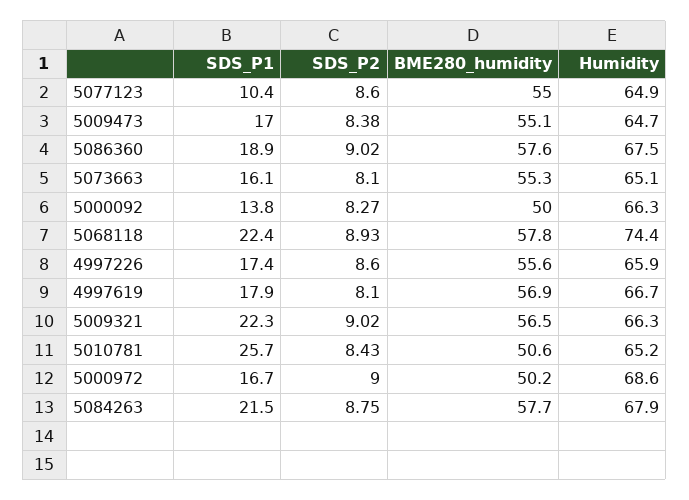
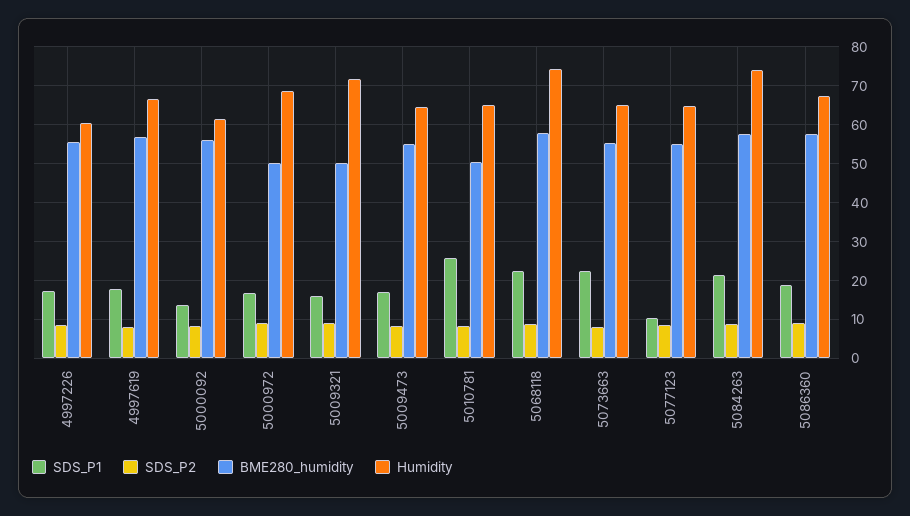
SDS_P1, 5073663: 16.1 -> 22
BME280_humidity, 5000092: 50 -> 56
Humidity, 5000092: 66.3 -> 62
Humidity, 4997226: 65.9 -> 60
SDS_P1, 5009321: 22.3 -> 16
BME280_humidity, 5009321: 56.5 -> 50
Humidity, 5009321: 66.3 -> 72
Humidity, 5084263: 67.9 -> 74

